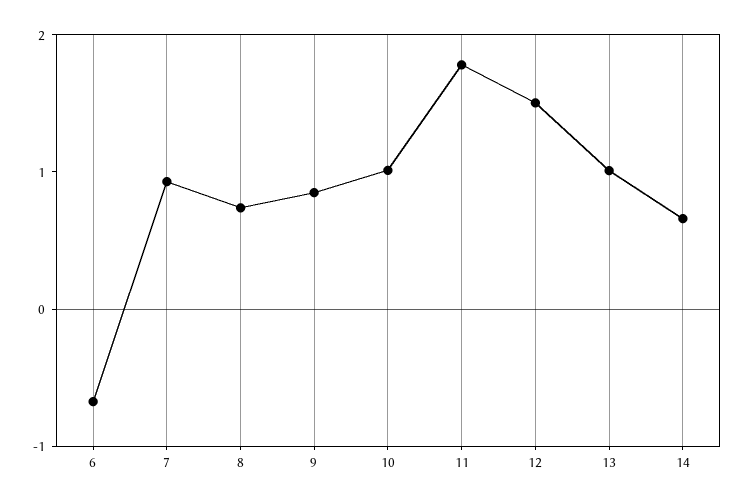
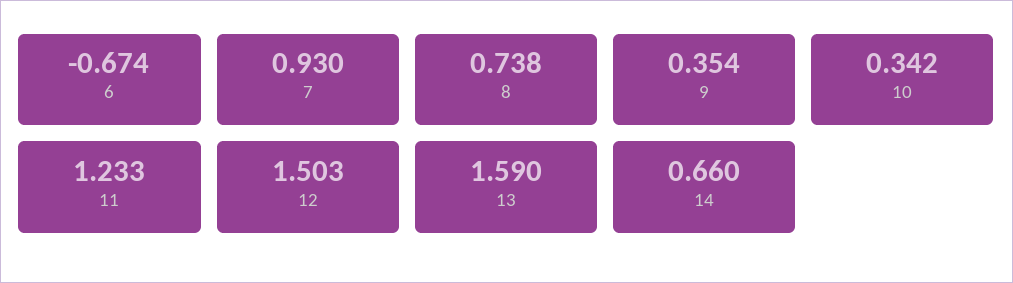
9: 0.8 -> 0.354
10: 1 -> 0.342
11: 1.8 -> 1.233
13: 1 -> 1.59

